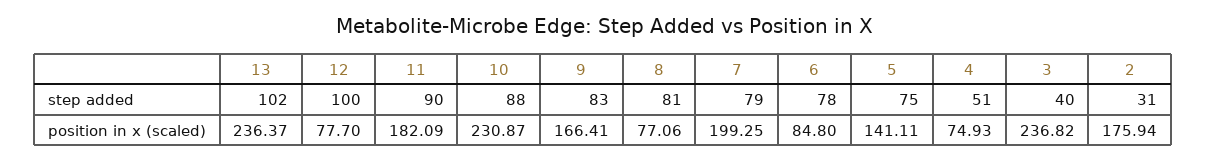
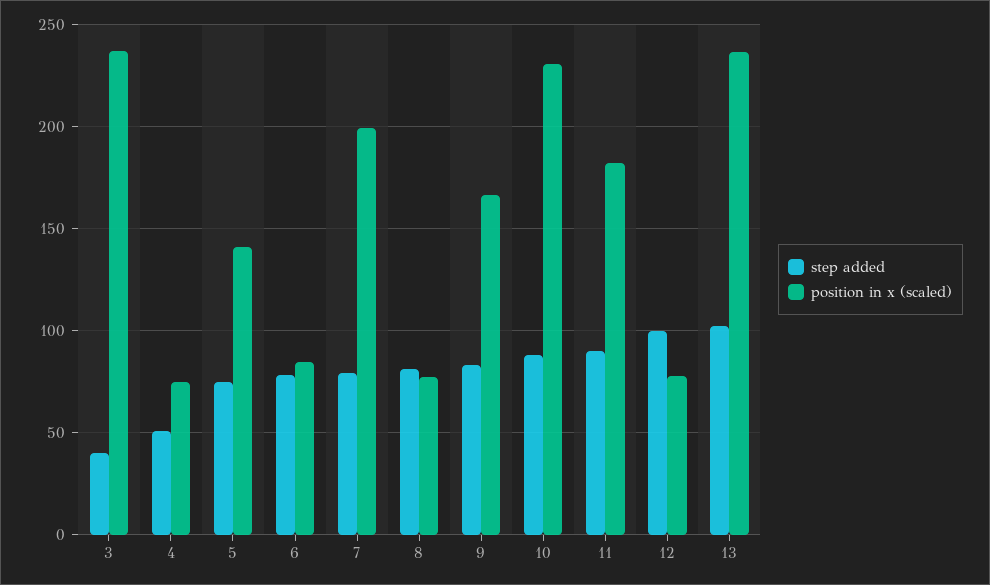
step added, 2: 31 -> none
position in x (scaled), 2: 175.94 -> none

